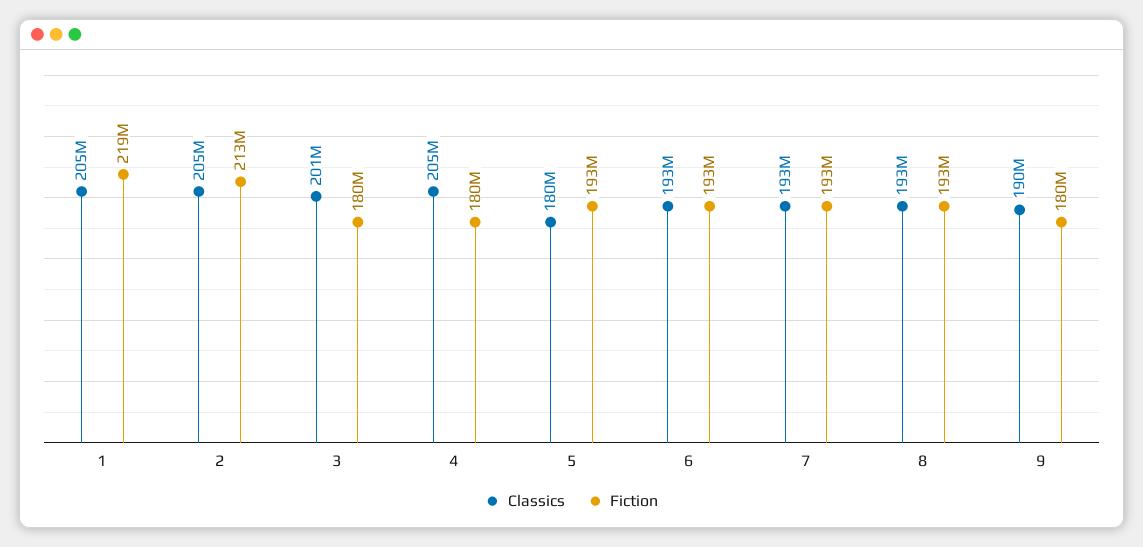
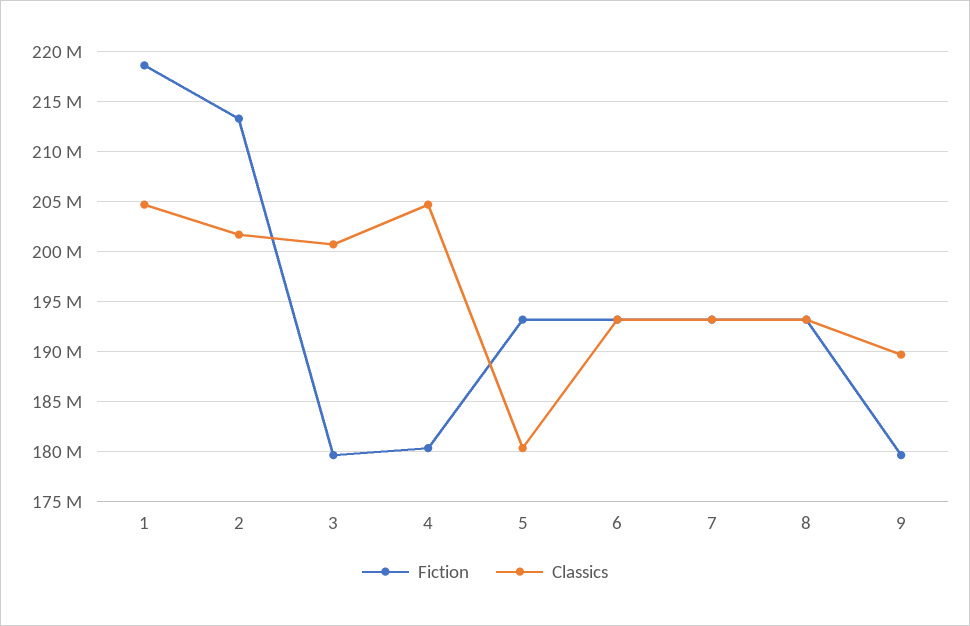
Classics, 2: 205000000 -> 202000000

